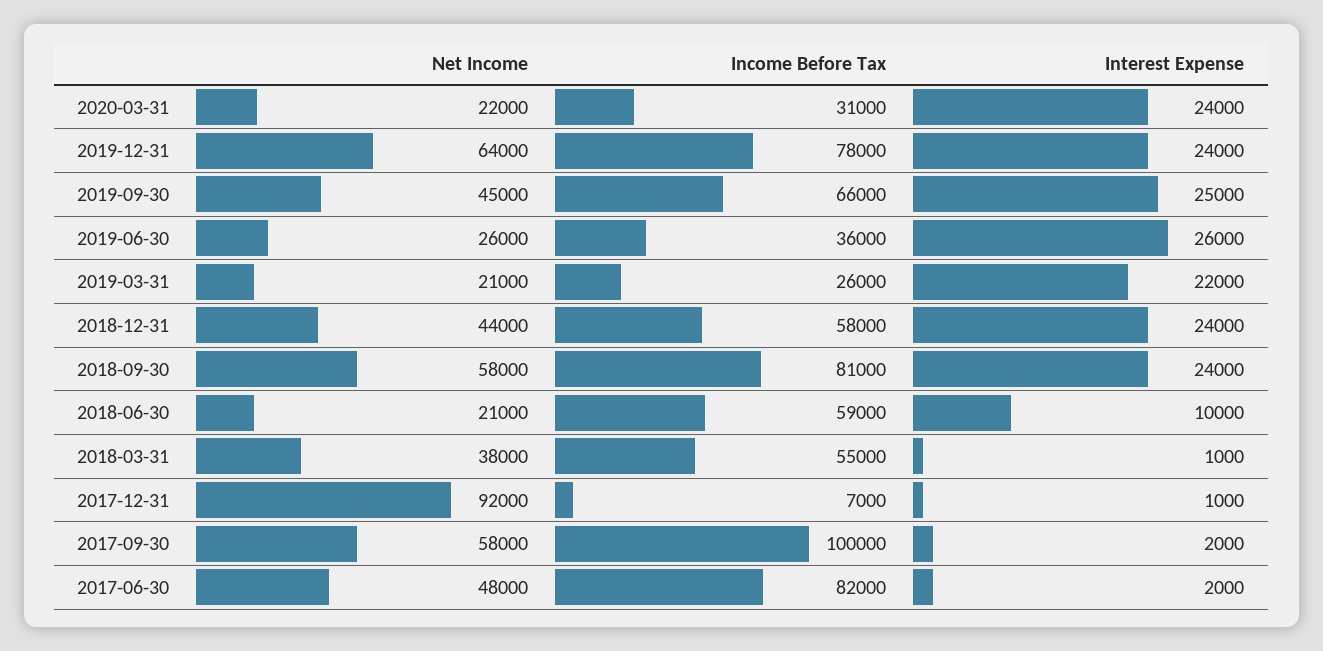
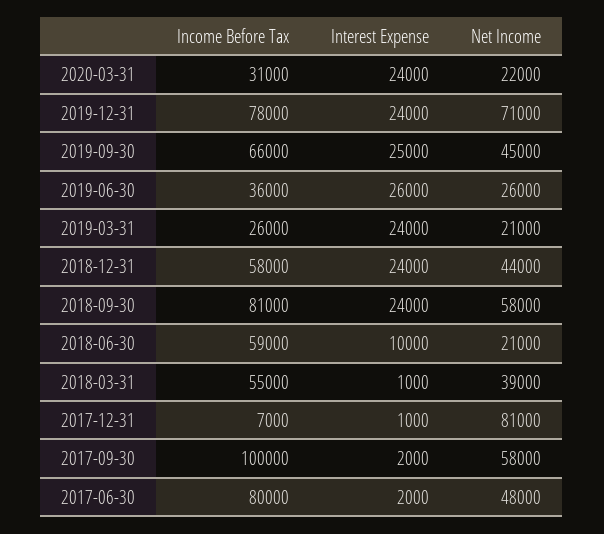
Net Income, 2019-12-31: 64000 -> 71000
Interest Expense, 2019-03-31: 22000 -> 24000
Net Income, 2018-03-31: 38000 -> 39000
Net Income, 2017-12-31: 92000 -> 81000
Income Before Tax, 2017-06-30: 82000 -> 80000

